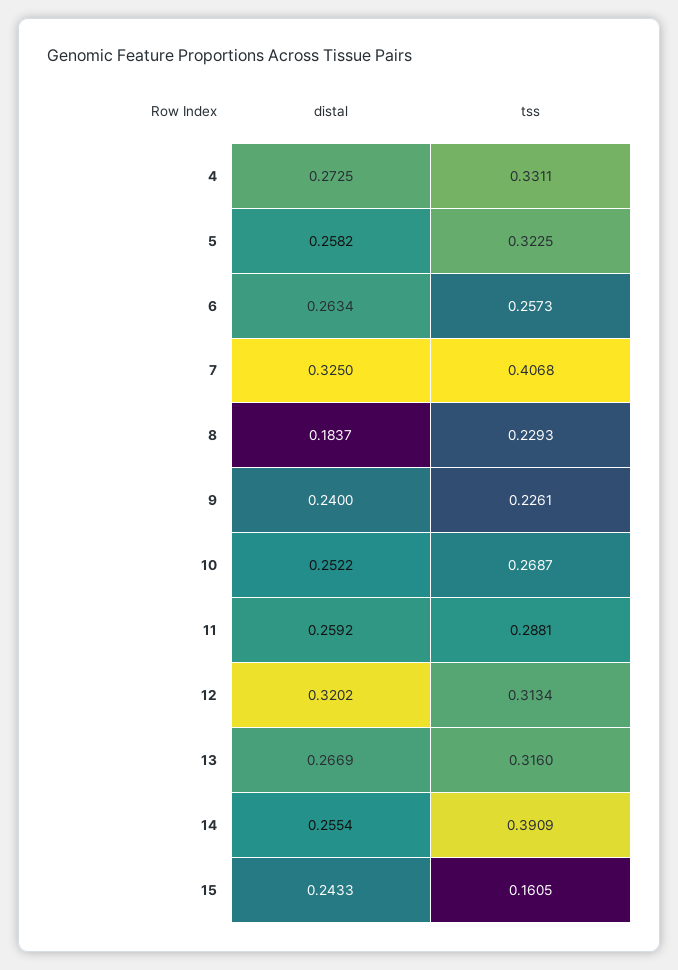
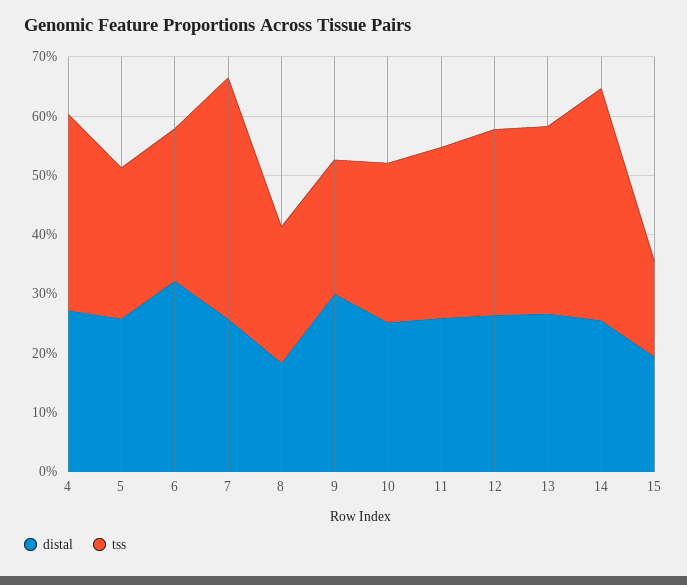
tss, 5: 0.3225 -> 0.26
distal, 6: 0.2634 -> 0.32
distal, 7: 0.325 -> 0.26
distal, 9: 0.24 -> 0.3
distal, 12: 0.3202 -> 0.26
distal, 15: 0.2433 -> 0.2

